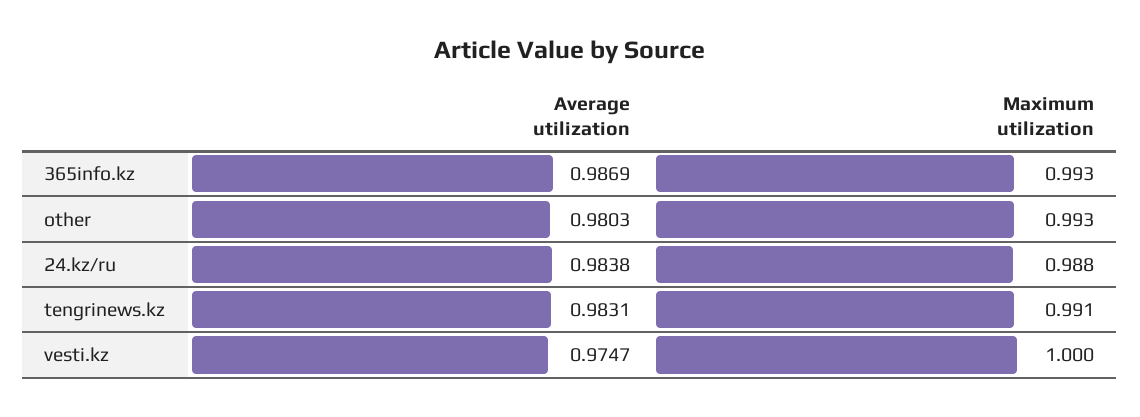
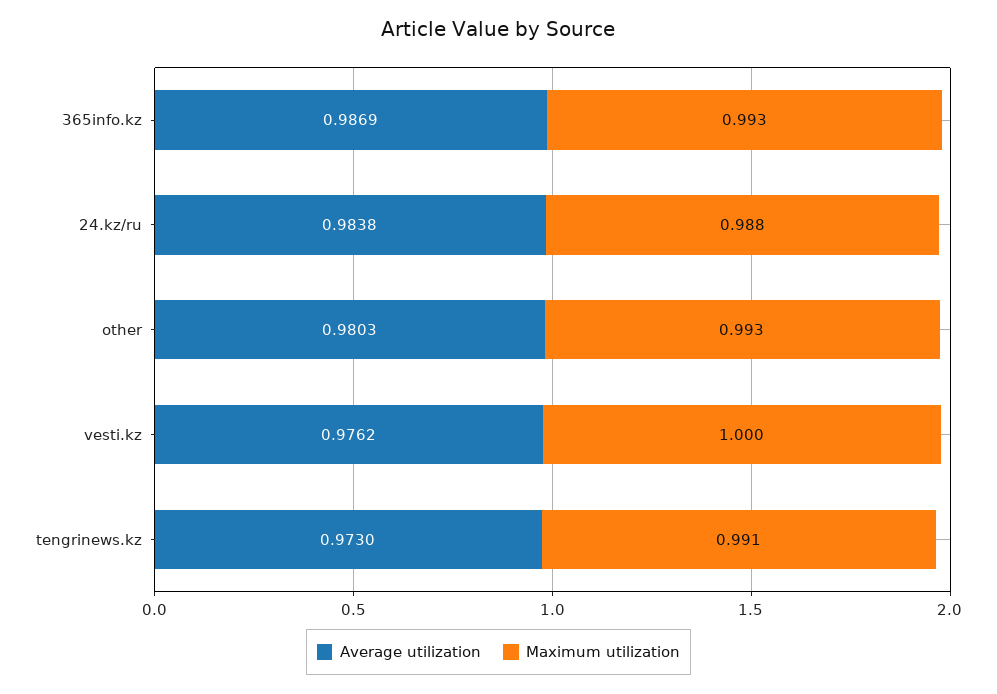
Average utilization, tengrinews.kz: 0.9831 -> 0.973
Average utilization, vesti.kz: 0.9747 -> 0.9762

